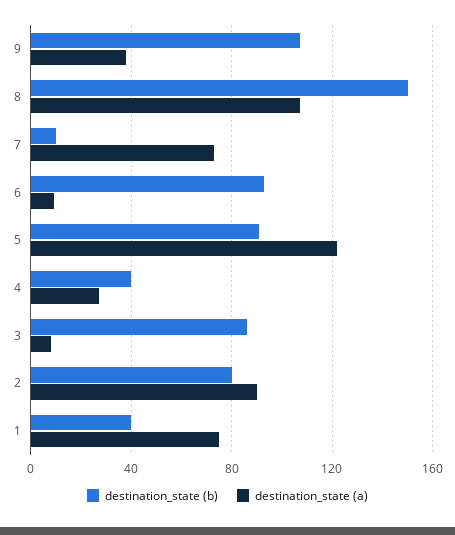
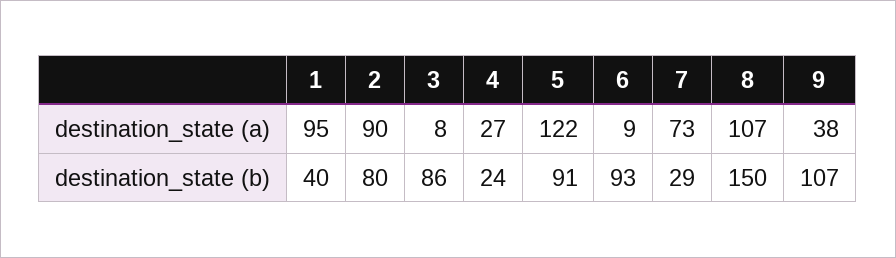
destination_state (b), 7: 10 -> 29
destination_state (b), 4: 40 -> 24
destination_state (a), 1: 75 -> 95

